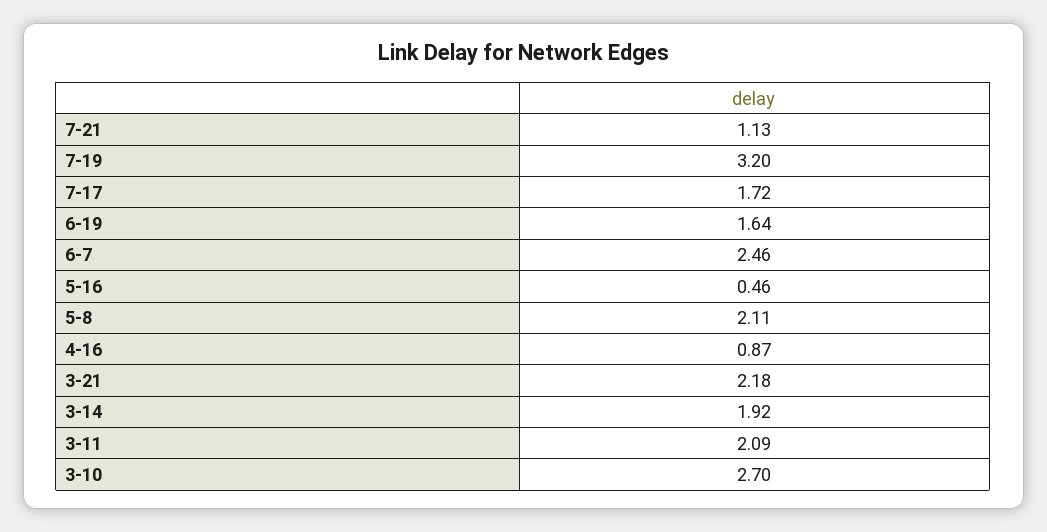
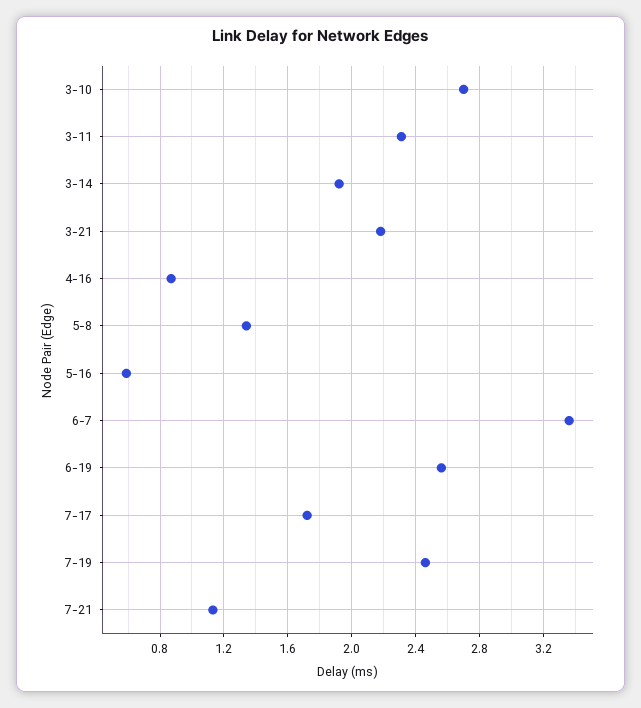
7-19: 3.2 -> 2.45
6-19: 1.64 -> 2.55
6-7: 2.46 -> 3.35
5-16: 0.46 -> 0.6
5-8: 2.11 -> 1.35
3-11: 2.09 -> 2.3

